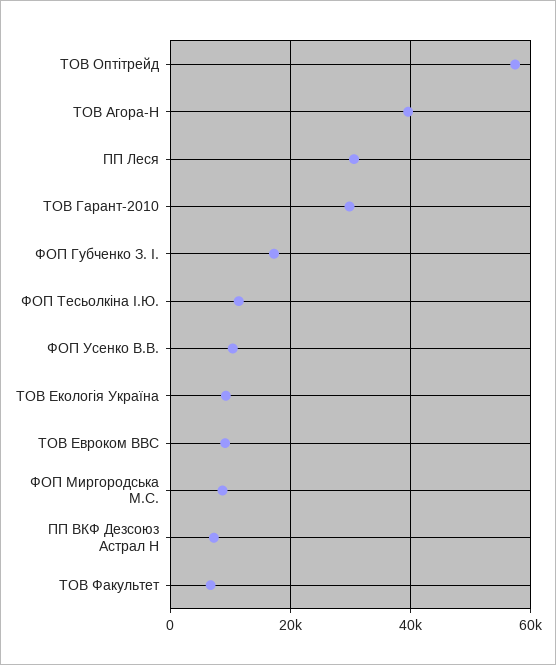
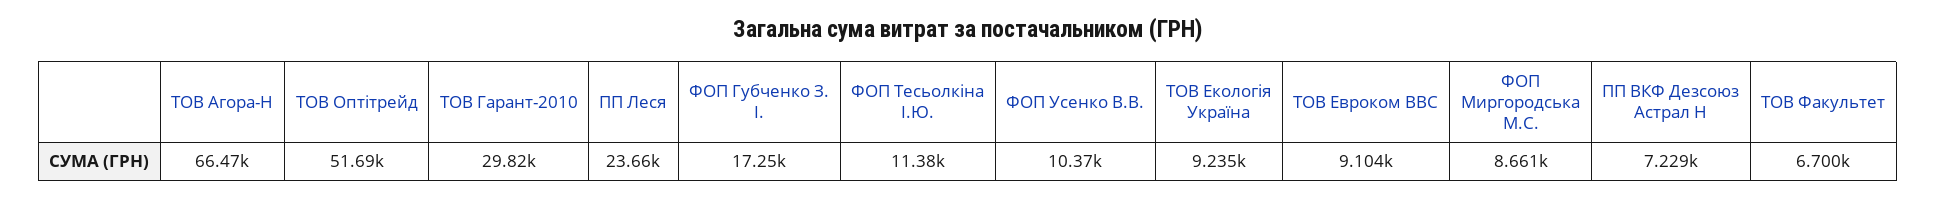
ТОВ Оптітрейд: 58000 -> 51690
ТОВ Агора-Н: 40000 -> 66470
ПП Леся: 30000 -> 23660

